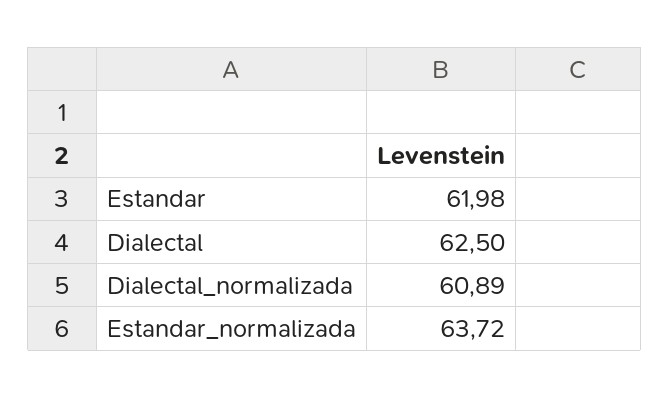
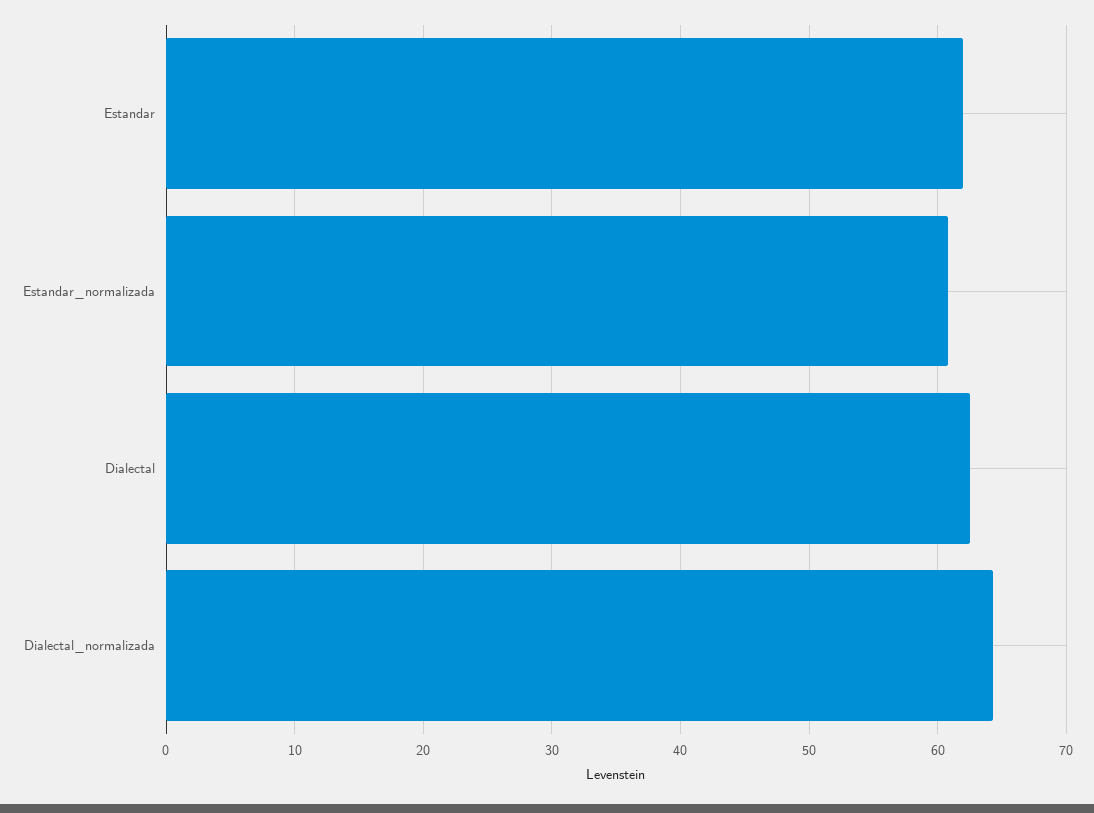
Dialectal_normalizada: 60.89 -> 64
Estandar_normalizada: 63.72 -> 61

